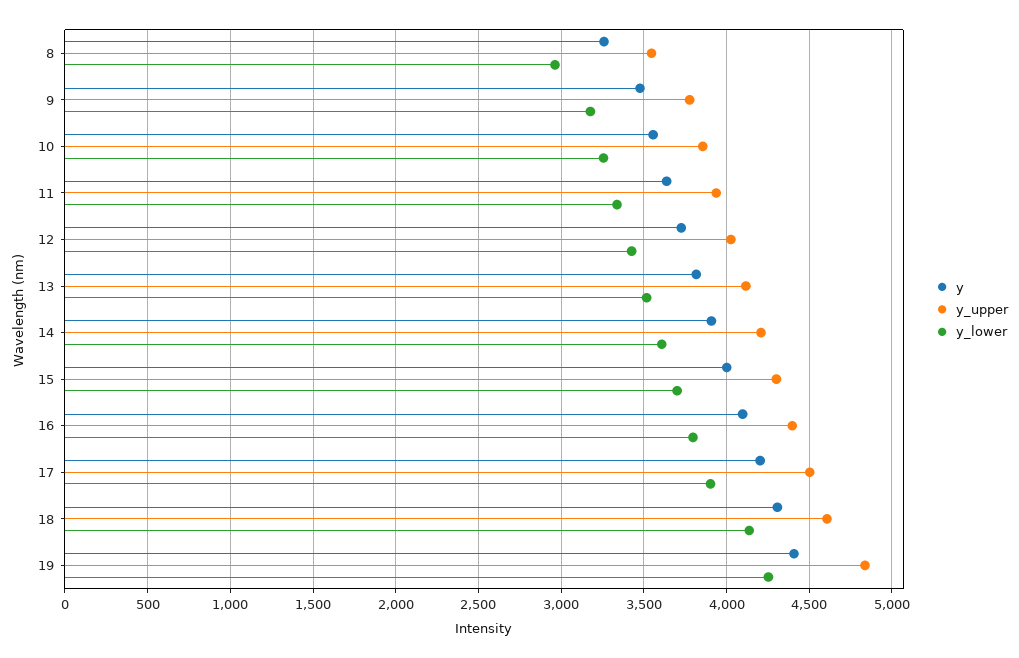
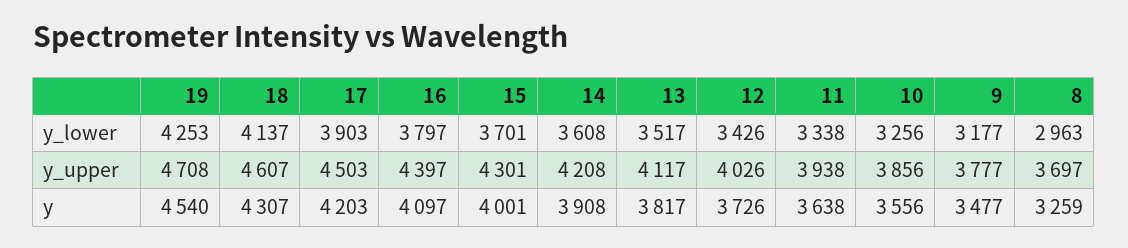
y_upper, 8: 3550 -> 3697
y, 19: 4400 -> 4540
y_upper, 19: 4850 -> 4708

